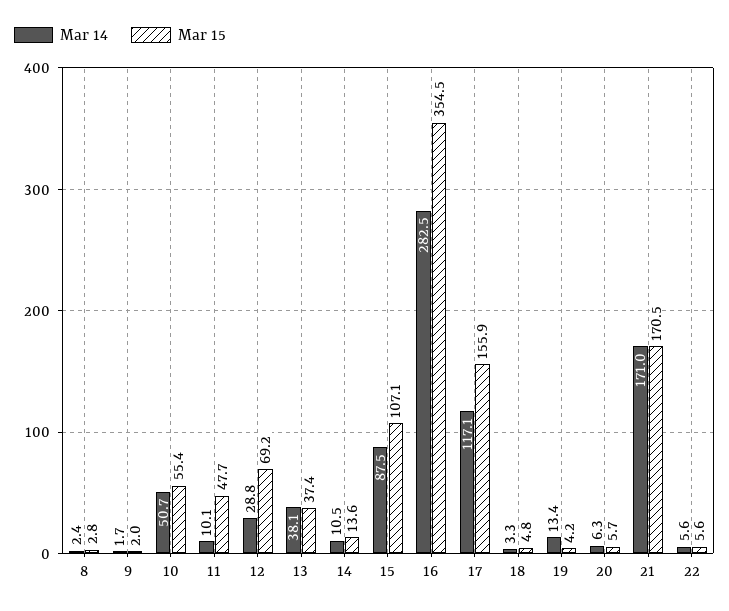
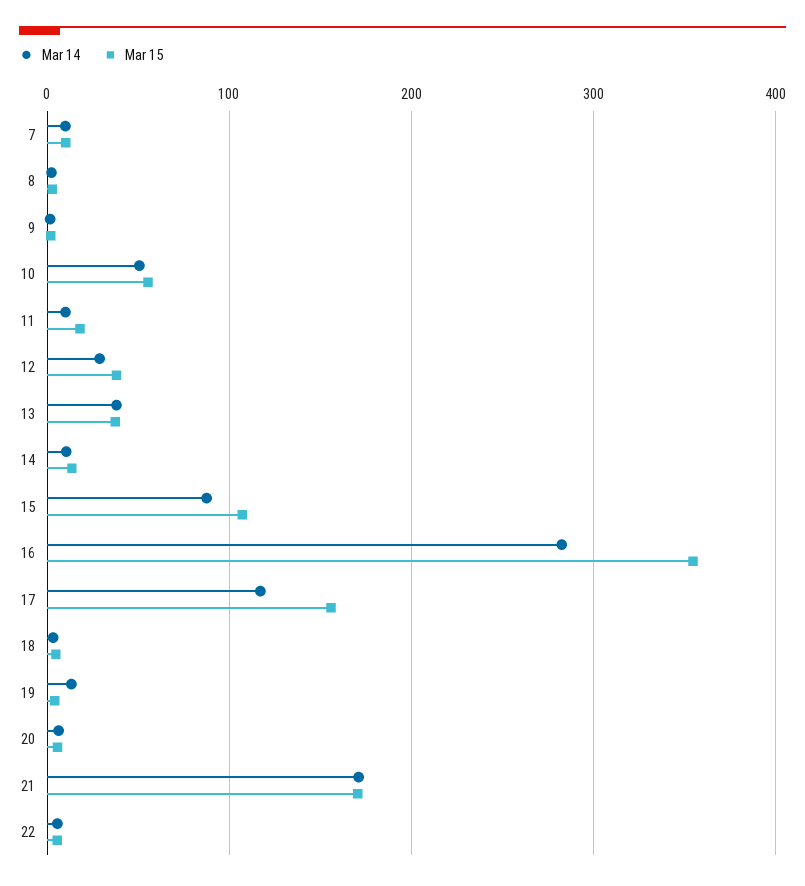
Mar 15, 11: 47.7 -> 20
Mar 15, 12: 69.2 -> 40
Mar 14, 7: none -> 10
Mar 15, 7: none -> 10

